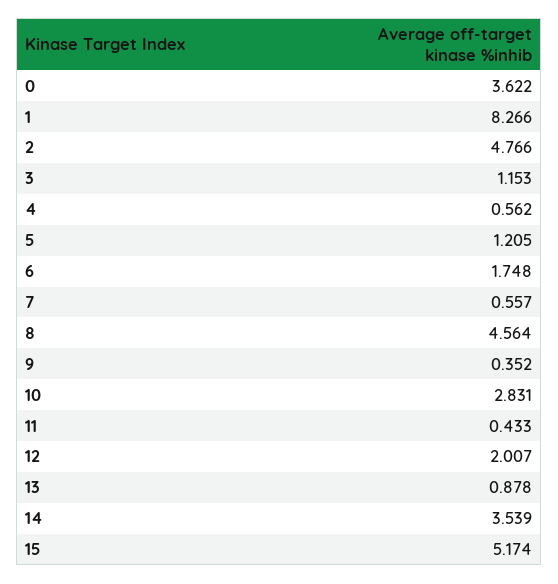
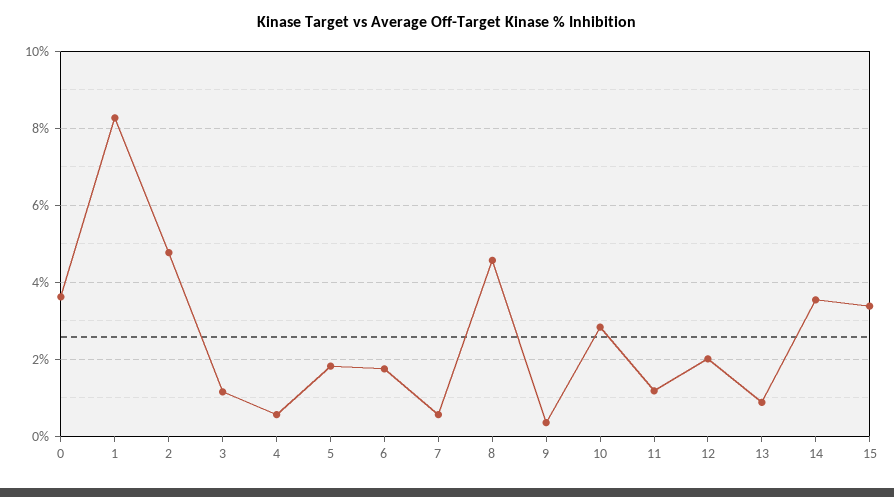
5: 1.205 -> 1.8
11: 0.433 -> 1.2
15: 5.174 -> 3.4

